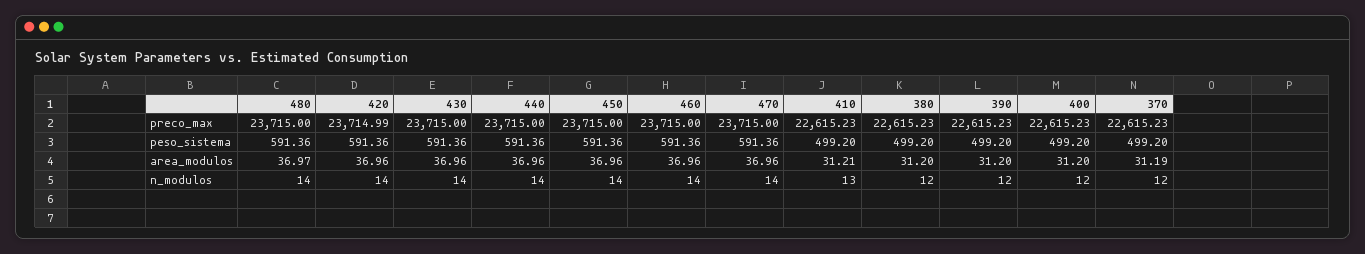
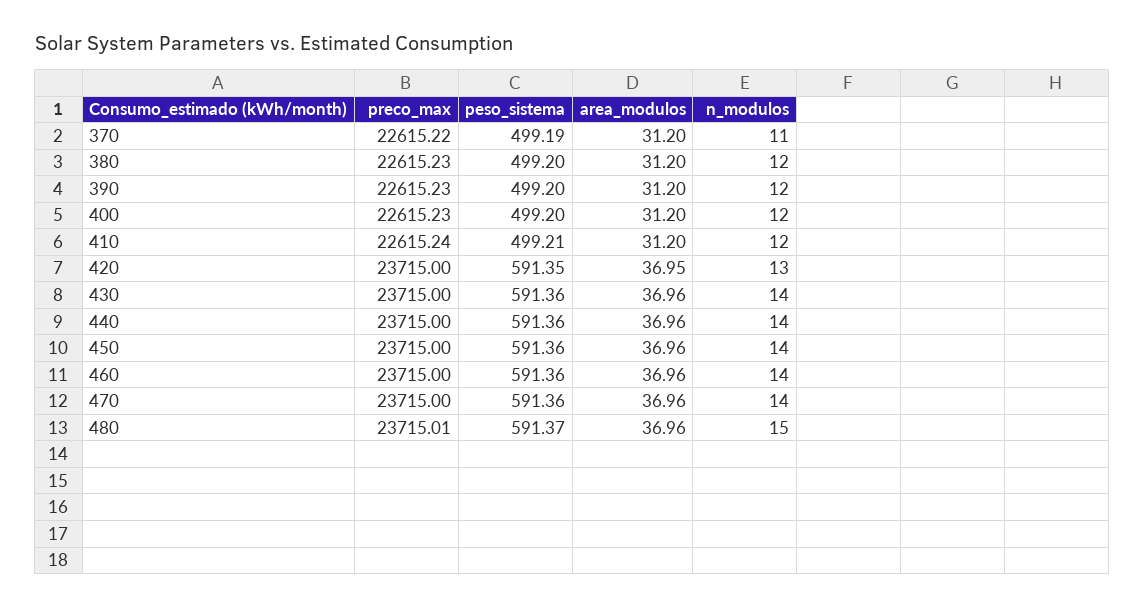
480, preco_max: 23715 -> 23715.01
420, preco_max: 23714.99 -> 23715
410, preco_max: 22615.23 -> 22615.24
370, preco_max: 22615.23 -> 22615.22
480, peso_sistema: 591.36 -> 591.37
420, peso_sistema: 591.36 -> 591.35
410, peso_sistema: 499.2 -> 499.21
370, peso_sistema: 499.2 -> 499.19
480, area_modulos: 36.97 -> 36.96
420, area_modulos: 36.96 -> 36.95
410, area_modulos: 31.21 -> 31.2
370, area_modulos: 31.19 -> 31.2
480, n_modulos: 14 -> 15
420, n_modulos: 14 -> 13
410, n_modulos: 13 -> 12
370, n_modulos: 12 -> 11

